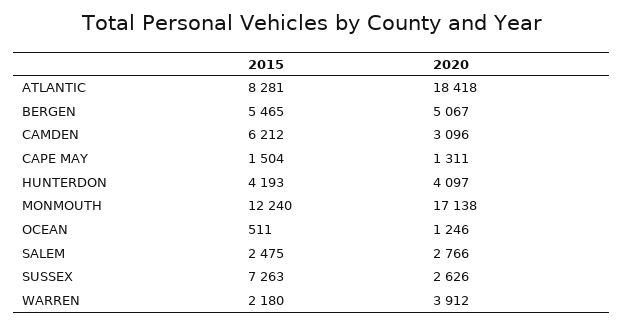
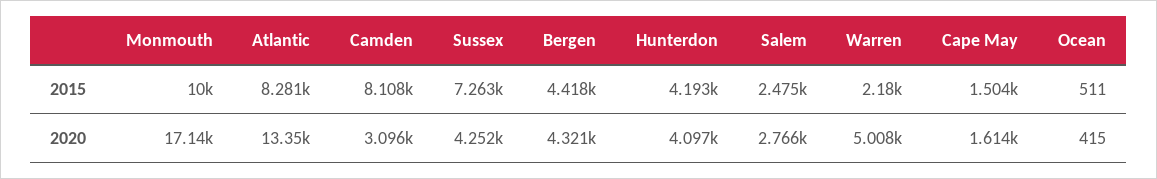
2020, ATLANTIC: 18418 -> 13350
2015, BERGEN: 5465 -> 4418
2020, BERGEN: 5067 -> 4321
2015, CAMDEN: 6212 -> 8108
2020, CAPE MAY: 1311 -> 1614
2015, MONMOUTH: 12240 -> 10000
2020, OCEAN: 1246 -> 415
2020, SUSSEX: 2626 -> 4252
2020, WARREN: 3912 -> 5008

